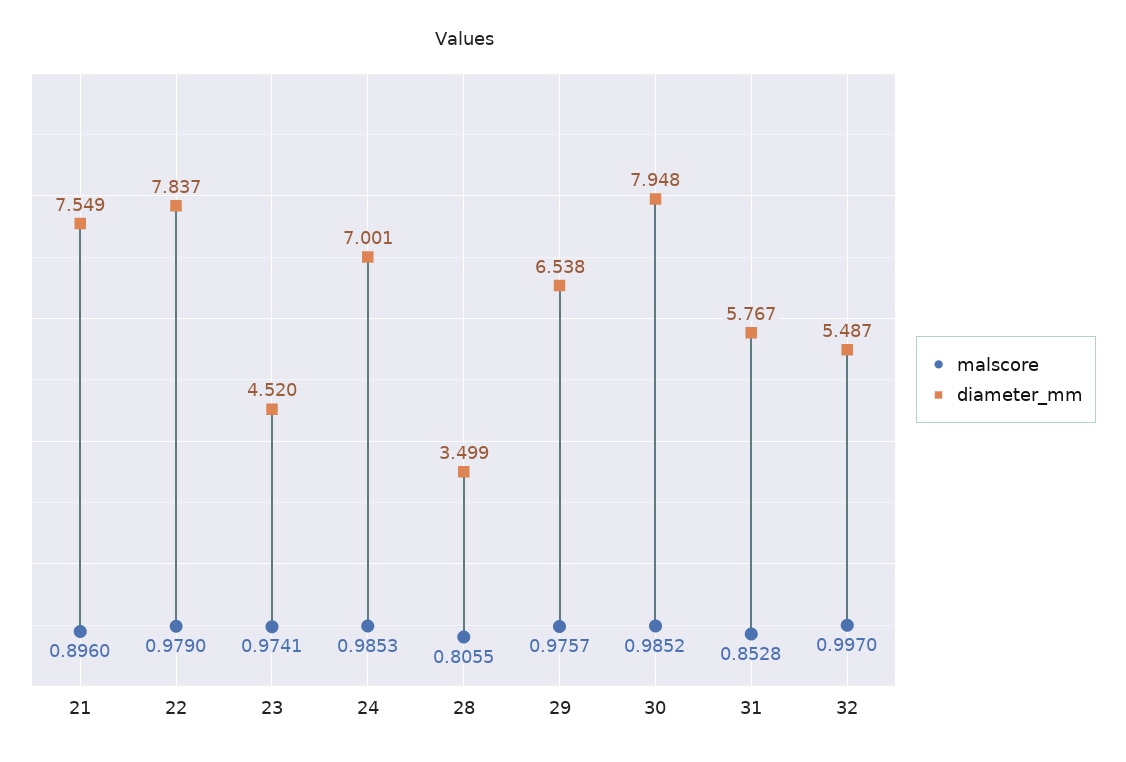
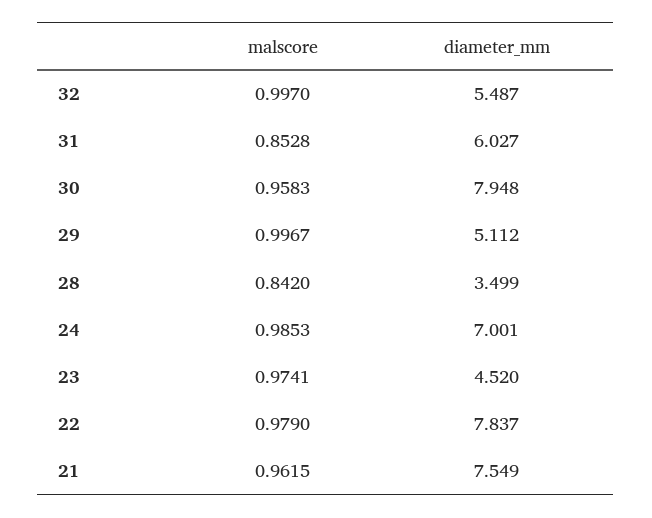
malscore, 21: 0.896 -> 0.9615
malscore, 28: 0.8055 -> 0.842
malscore, 29: 0.9757 -> 0.9967
diameter_mm, 29: 6.538 -> 5.112
malscore, 30: 0.9852 -> 0.9583
diameter_mm, 31: 5.767 -> 6.027

